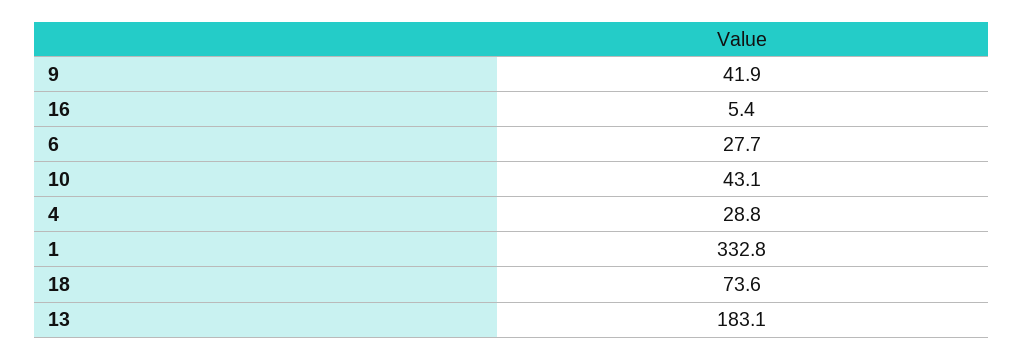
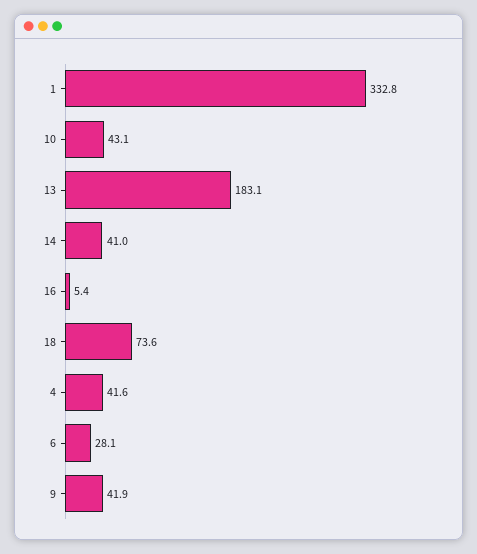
6: 27.7 -> 28.1
4: 28.8 -> 41.6
14: none -> 41

